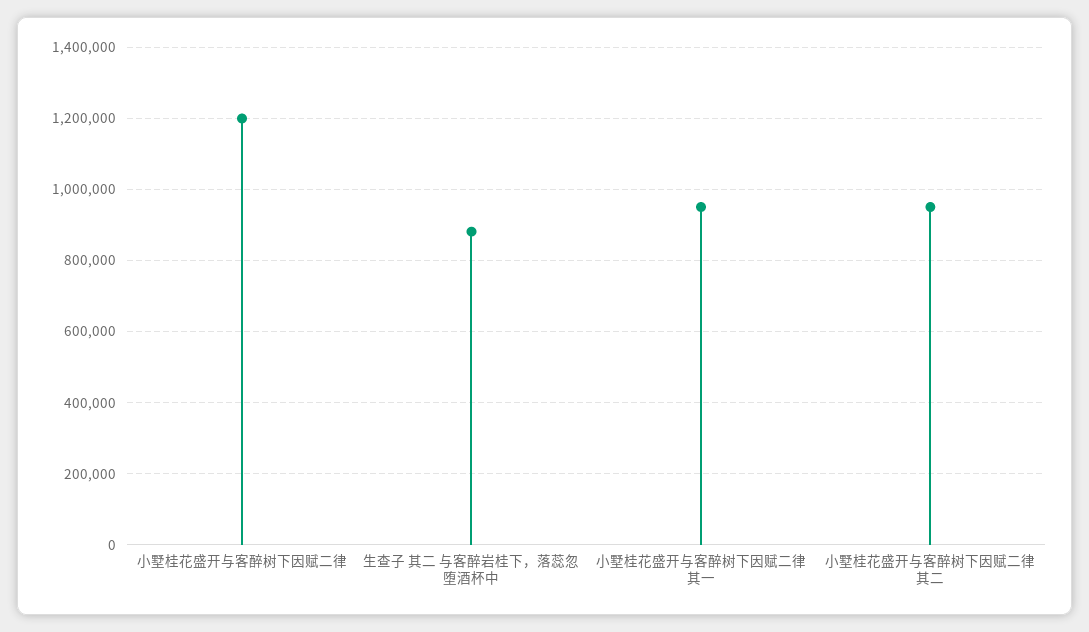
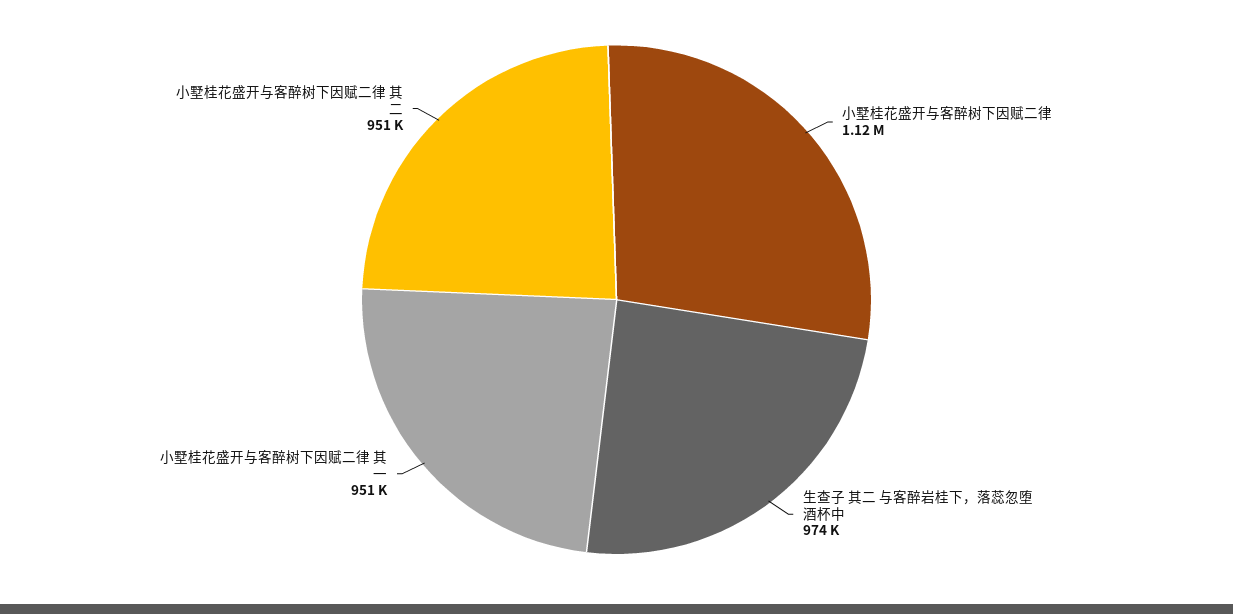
小墅桂花盛开与客醉树下因赋二律: 1200000 -> 1120000
生查子 其二 与客醉岩桂下，落蕊忽堕酒杯中: 880000 -> 974000

